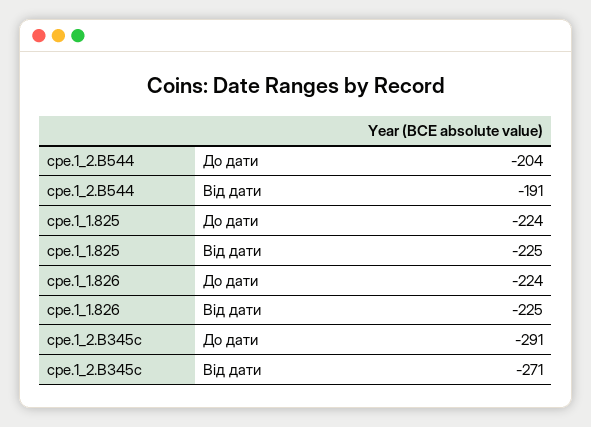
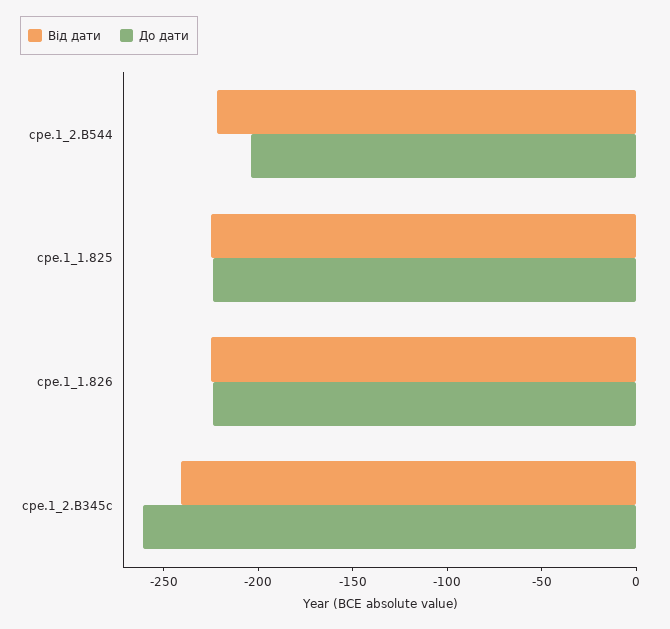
Від дати, cpe.1_2.B544: -191 -> -220
До дати, cpe.1_2.B345c: -291 -> -260
Від дати, cpe.1_2.B345c: -271 -> -240

